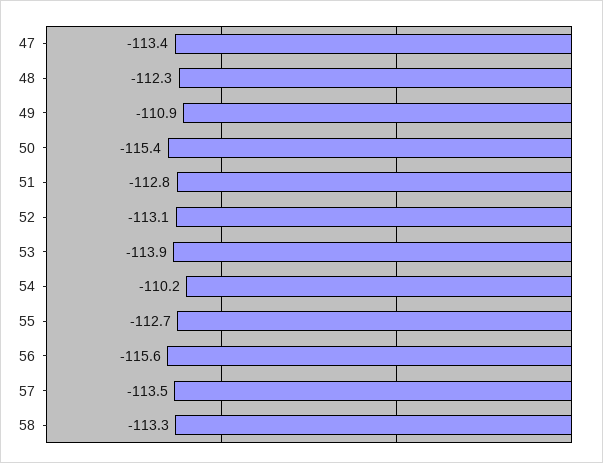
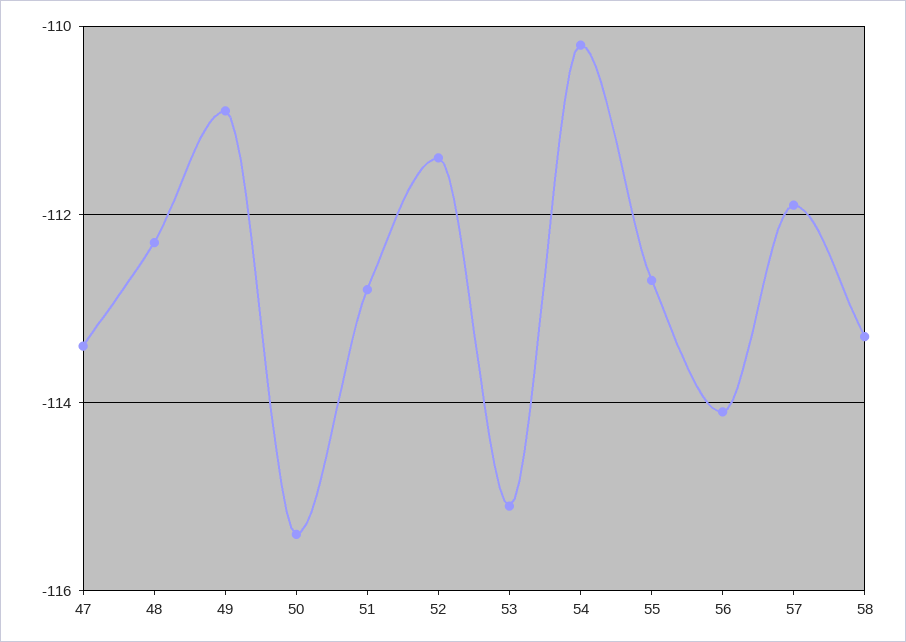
52: -113.1 -> -111.5
53: -113.9 -> -115
56: -115.6 -> -114
57: -113.5 -> -112

